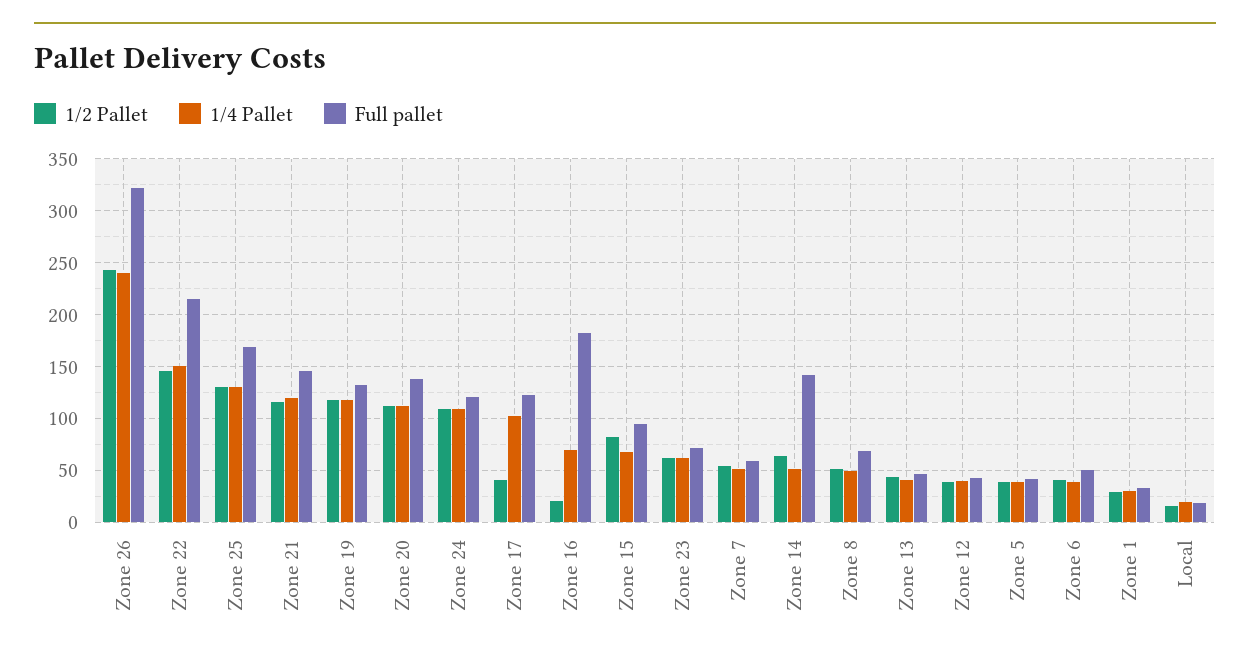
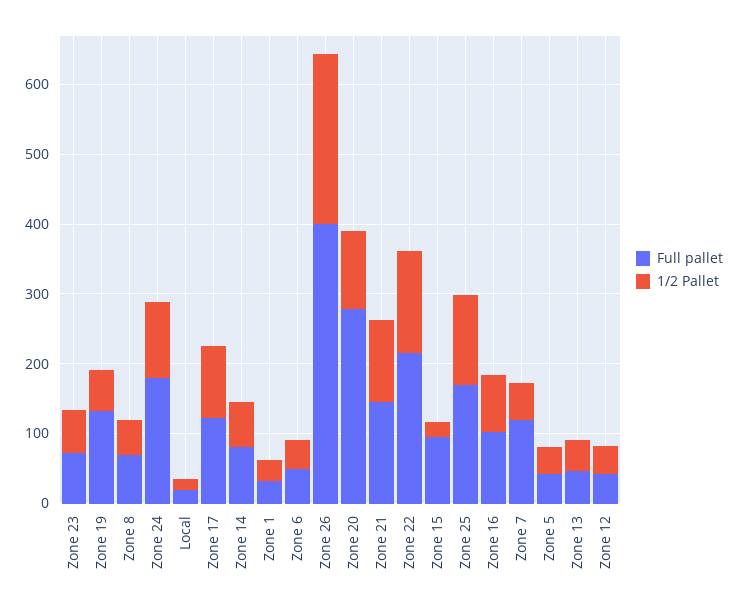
1/4 Pallet, Zone 26: 240 -> none
Full pallet, Zone 26: 320 -> 400
1/4 Pallet, Zone 22: 150 -> none
1/4 Pallet, Zone 25: 130 -> none
1/4 Pallet, Zone 21: 120 -> none
1/2 Pallet, Zone 19: 120 -> 60
1/4 Pallet, Zone 19: 120 -> none
1/4 Pallet, Zone 20: 110 -> none
Full pallet, Zone 20: 140 -> 280
1/4 Pallet, Zone 24: 110 -> none
Full pallet, Zone 24: 120 -> 180
1/2 Pallet, Zone 17: 40 -> 100
1/4 Pallet, Zone 17: 100 -> none
1/2 Pallet, Zone 16: 20 -> 80
1/4 Pallet, Zone 16: 70 -> none
Full pallet, Zone 16: 180 -> 100
1/2 Pallet, Zone 15: 80 -> 20
1/4 Pallet, Zone 15: 70 -> none
1/4 Pallet, Zone 23: 60 -> none
1/4 Pallet, Zone 7: 50 -> none
Full pallet, Zone 7: 60 -> 120
1/4 Pallet, Zone 14: 50 -> none
Full pallet, Zone 14: 140 -> 80
1/4 Pallet, Zone 8: 50 -> none
1/4 Pallet, Zone 13: 40 -> none
1/4 Pallet, Zone 12: 40 -> none
1/4 Pallet, Zone 5: 40 -> none
1/4 Pallet, Zone 6: 40 -> none
1/4 Pallet, Zone 1: 30 -> none
1/4 Pallet, Local: 20 -> none

